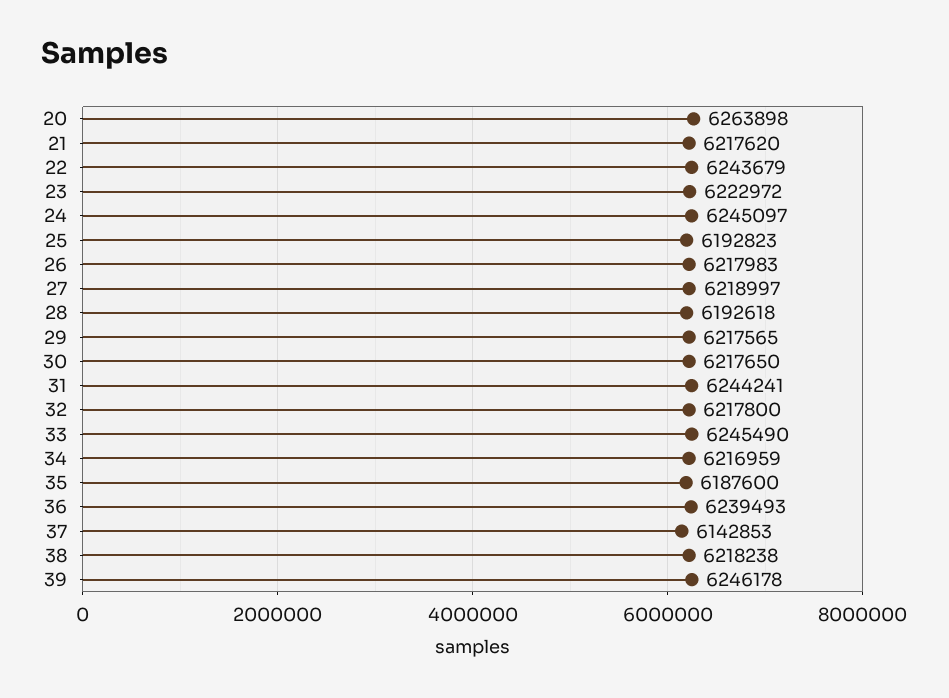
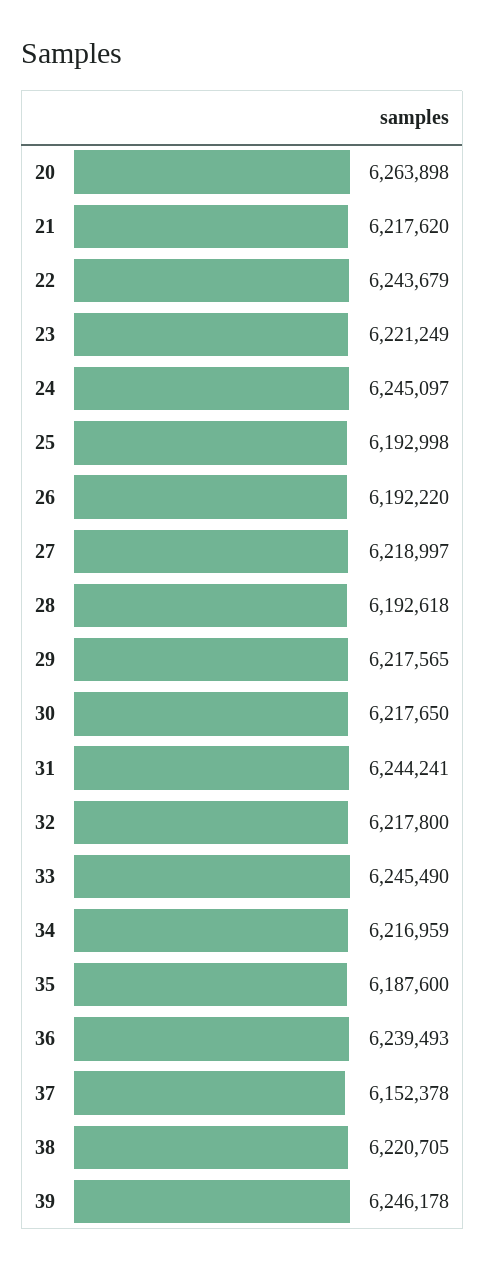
23: 6222972 -> 6221249
25: 6192823 -> 6192998
26: 6217983 -> 6192220
37: 6142853 -> 6152378
38: 6218238 -> 6220705

